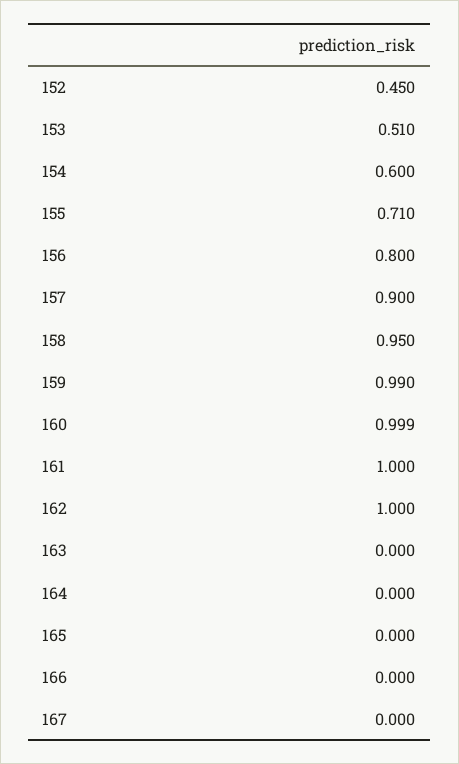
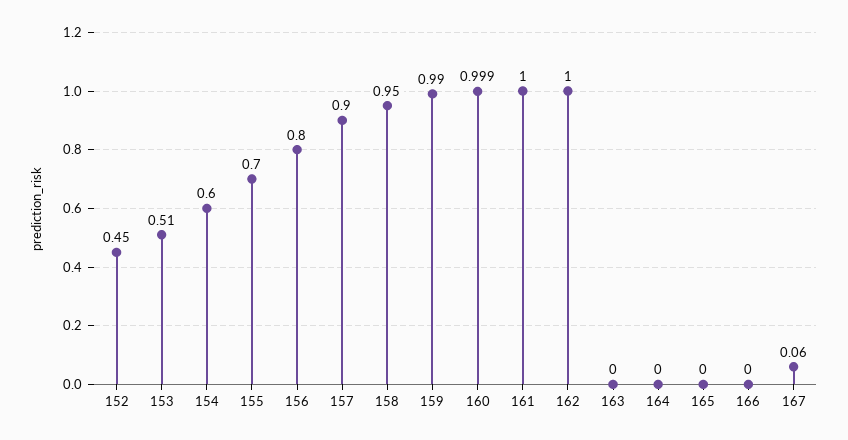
155: 0.71 -> 0.7
167: 0 -> 0.06

